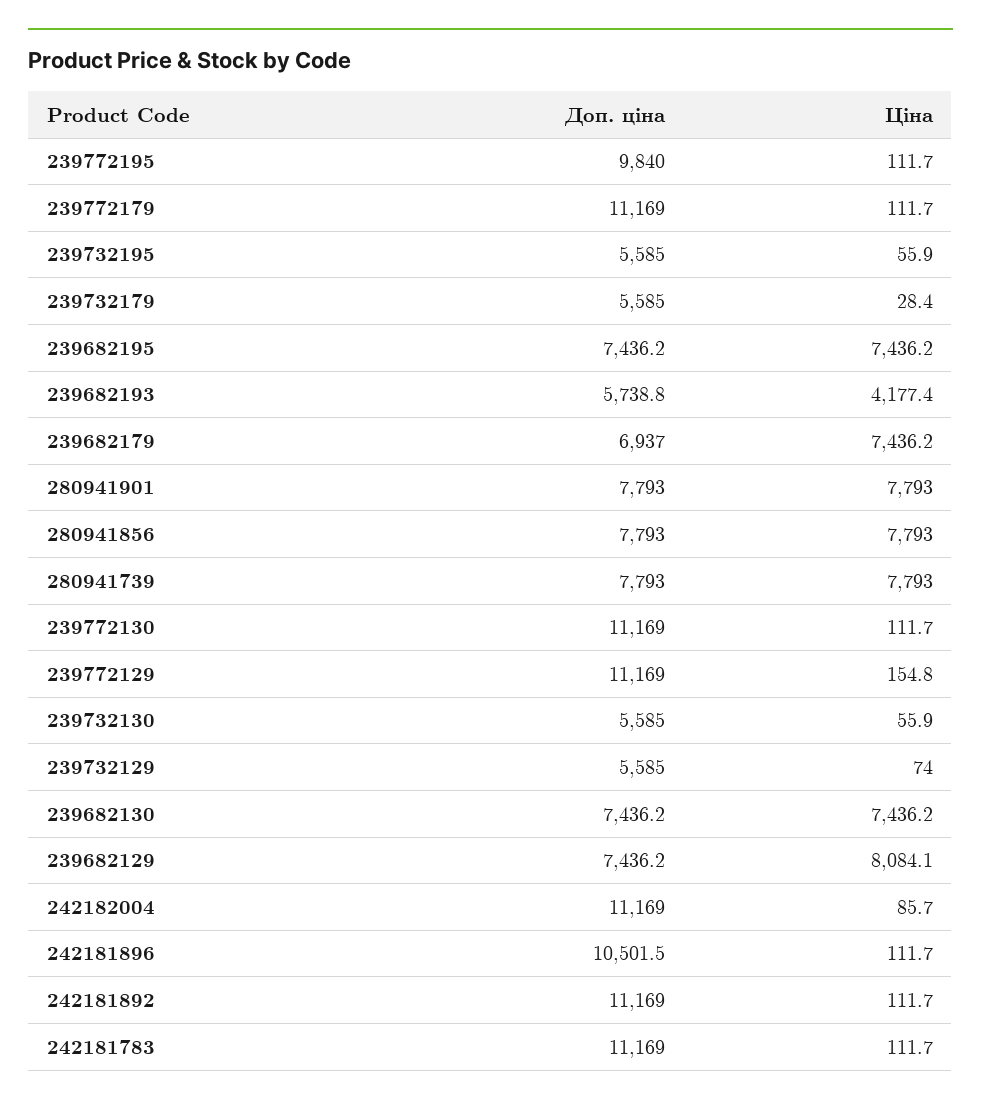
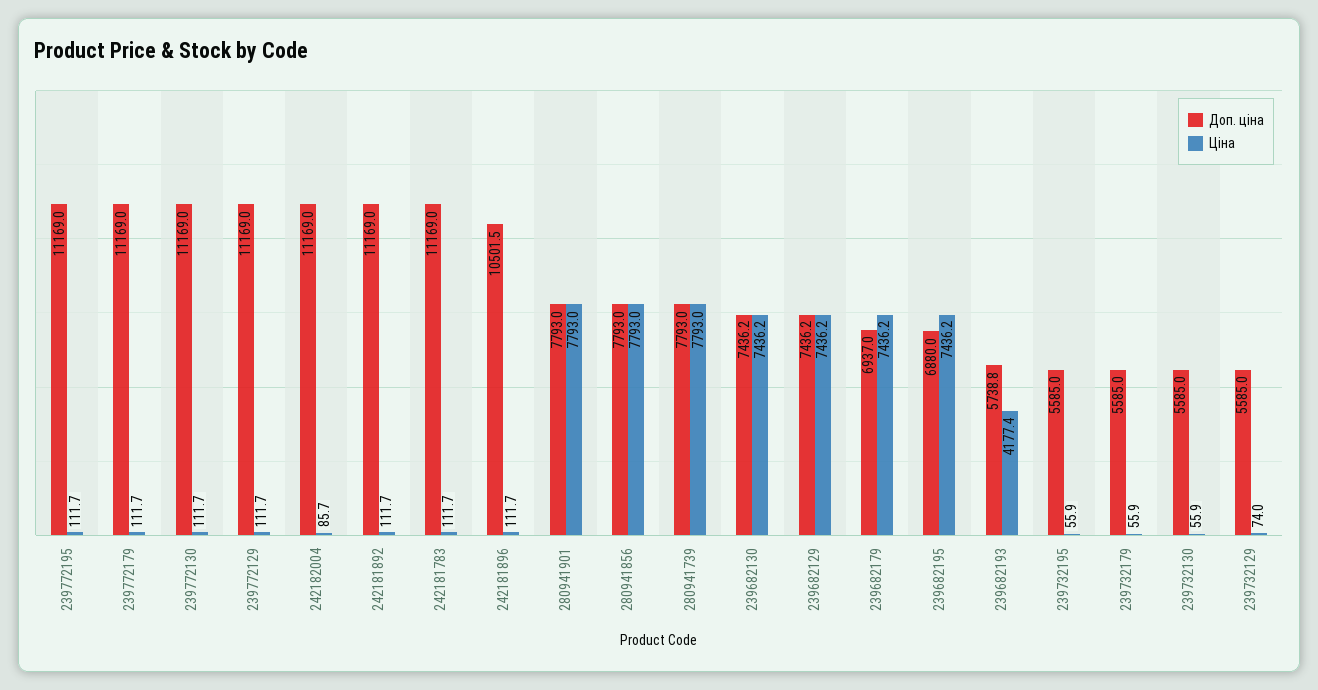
Доп. ціна, 239772195: 9840 -> 11169
Ціна, 239732179: 28.4 -> 55.9
Доп. ціна, 239682195: 7436.2 -> 6880
Ціна, 239772129: 154.8 -> 111.7
Ціна, 239682129: 8084.1 -> 7436.2

